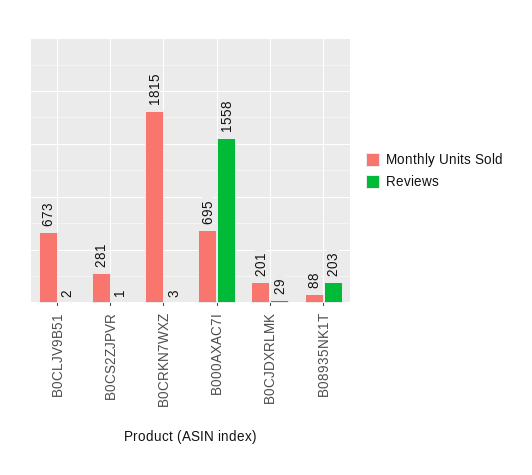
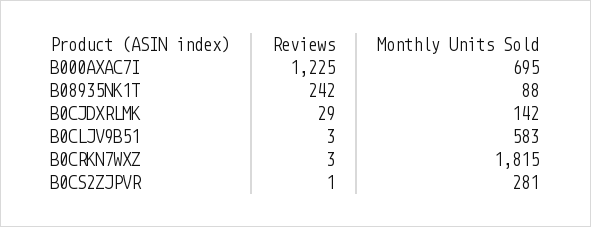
Monthly Units Sold, B0CLJV9B51: 673 -> 583
Reviews, B0CLJV9B51: 2 -> 3
Reviews, B000AXAC7I: 1558 -> 1225
Monthly Units Sold, B0CJDXRLMK: 201 -> 142
Reviews, B08935NK1T: 203 -> 242

